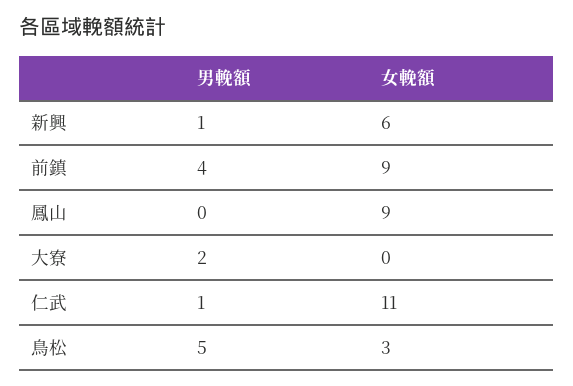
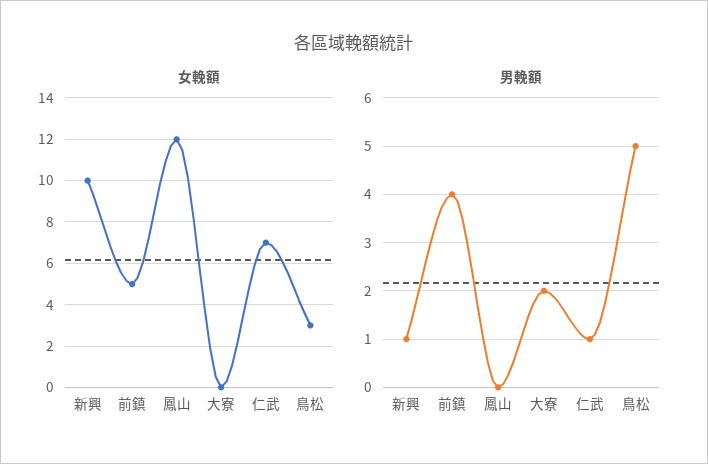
女輓額, 新興: 6 -> 10
女輓額, 前鎮: 9 -> 5
女輓額, 鳳山: 9 -> 12
女輓額, 仁武: 11 -> 7

